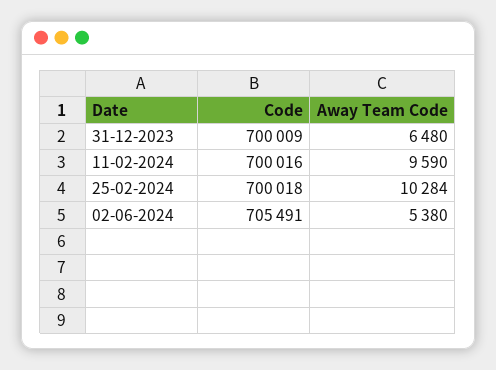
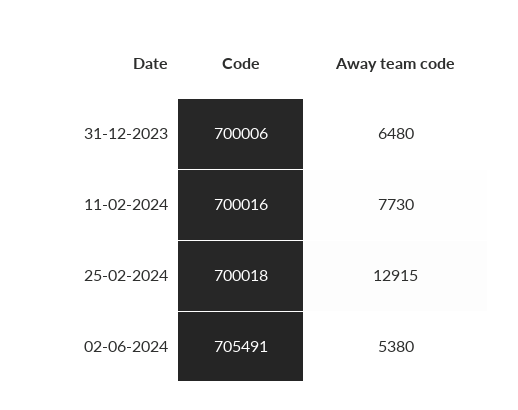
Code, 31-12-2023: 700009 -> 700006
Away Team Code, 11-02-2024: 9590 -> 7730
Away Team Code, 25-02-2024: 10284 -> 12915

